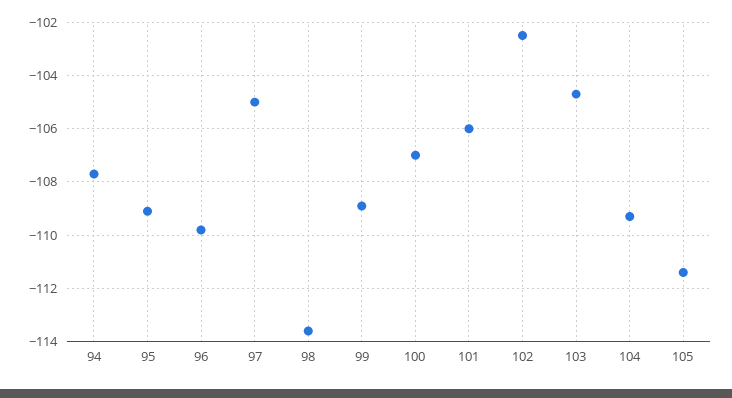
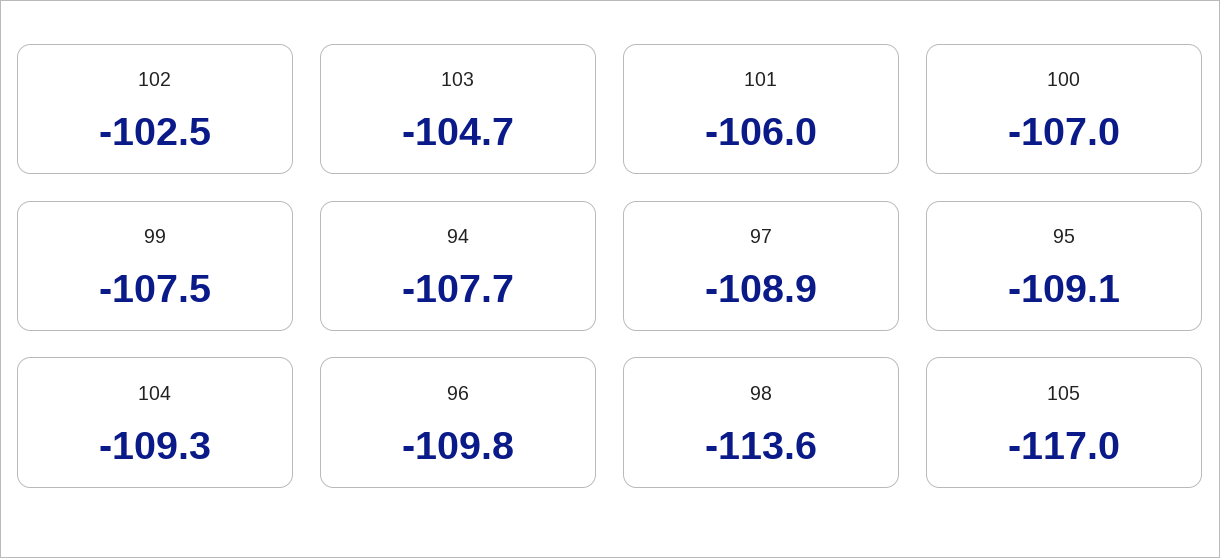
97: -105 -> -108.9
99: -109 -> -107.5
105: -111.5 -> -117

